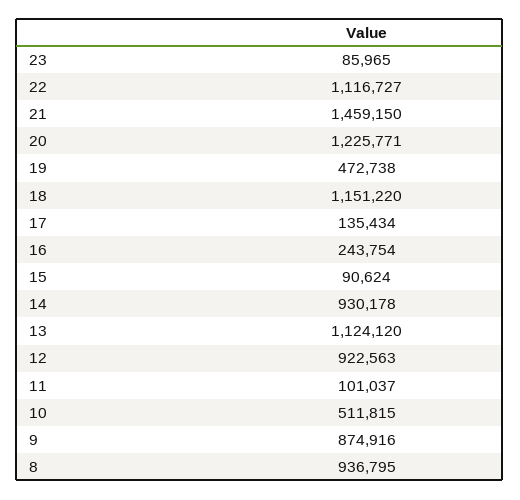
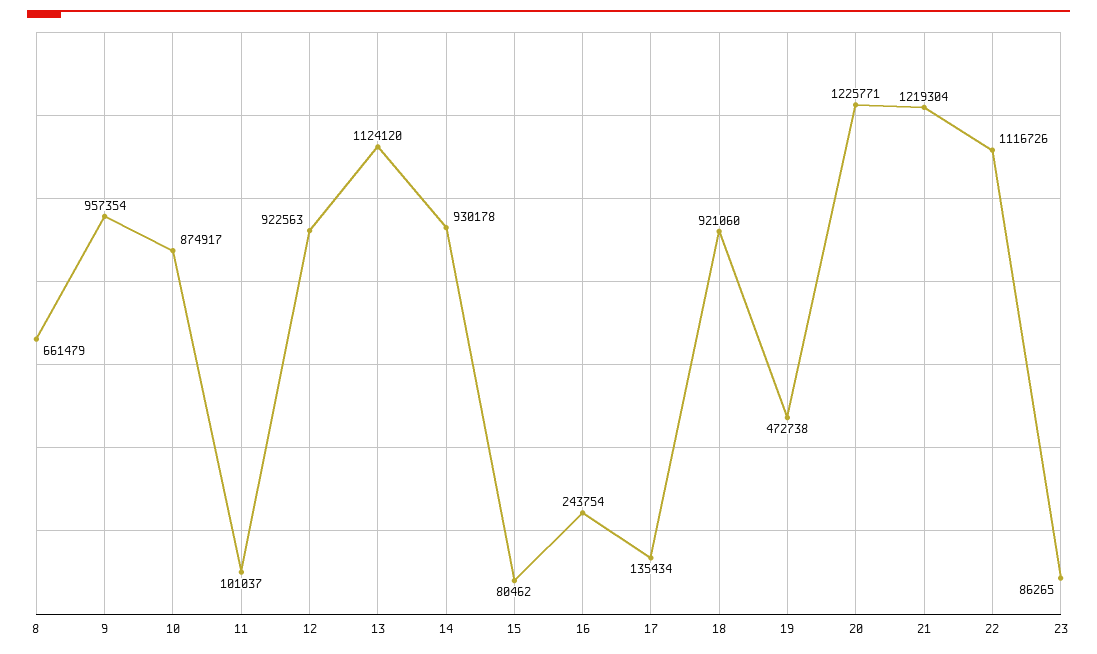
23: 85965 -> 86265
22: 1116727 -> 1116726
21: 1459150 -> 1219304
18: 1151220 -> 921060
15: 90624 -> 80462
10: 511815 -> 874917
9: 874916 -> 957354
8: 936795 -> 661479

